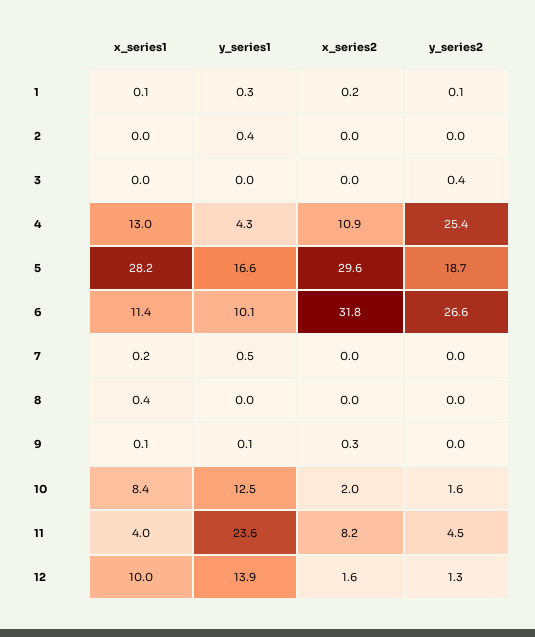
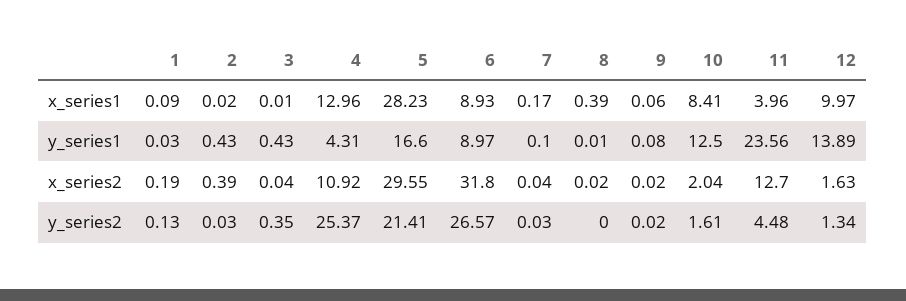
y_series1, 1: 0.3 -> 0.03
x_series2, 2: 0 -> 0.39
y_series1, 3: 0 -> 0.43
y_series2, 5: 18.7 -> 21.41
x_series1, 6: 11.4 -> 8.93
y_series1, 6: 10.1 -> 8.97
y_series1, 7: 0.5 -> 0.1
x_series2, 9: 0.3 -> 0.02
x_series2, 11: 8.2 -> 12.7

